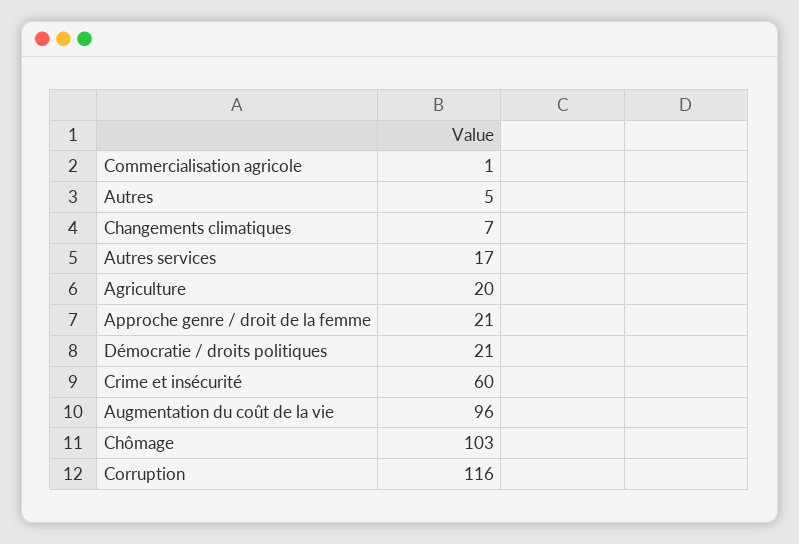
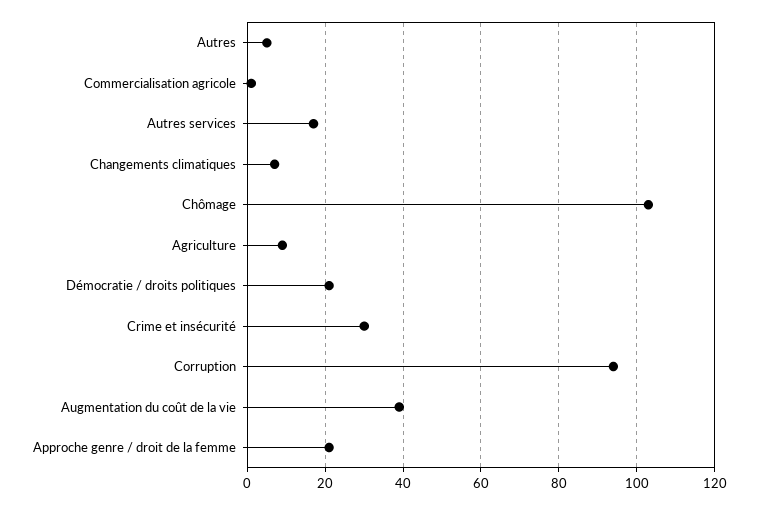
Agriculture: 20 -> 10
Crime et insécurité: 60 -> 30
Augmentation du coût de la vie: 96 -> 40
Corruption: 116 -> 95

